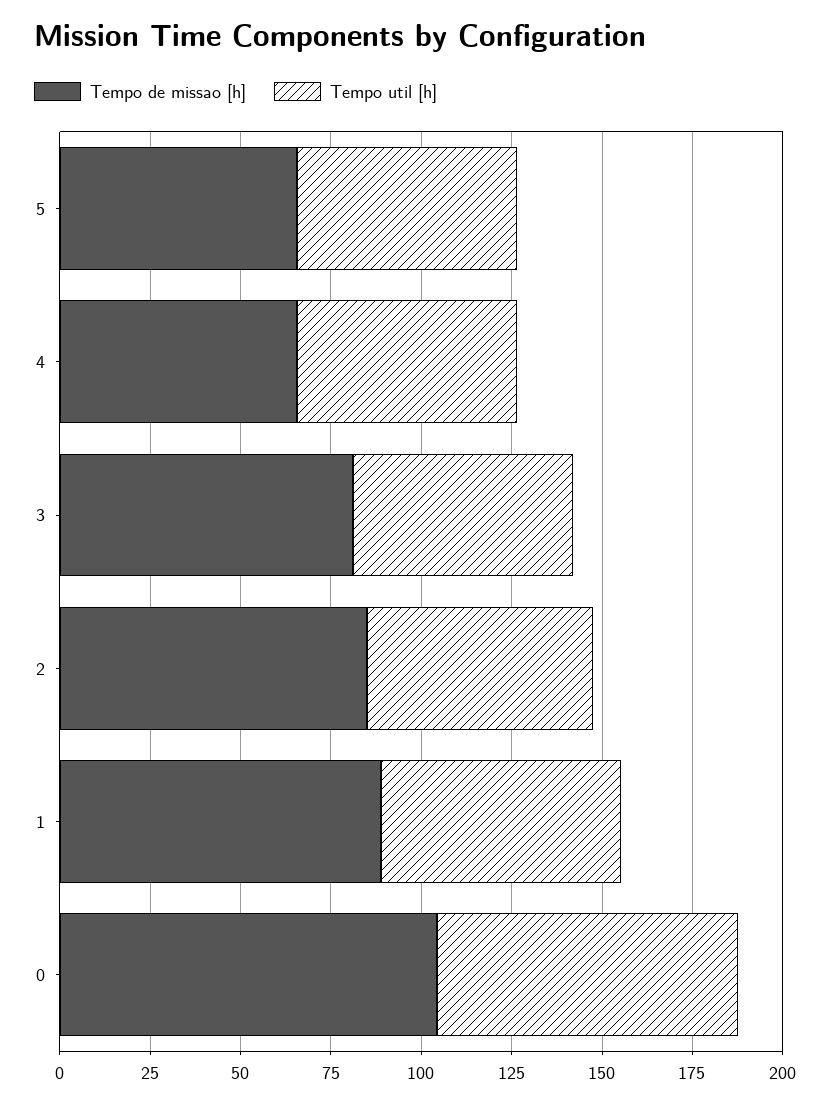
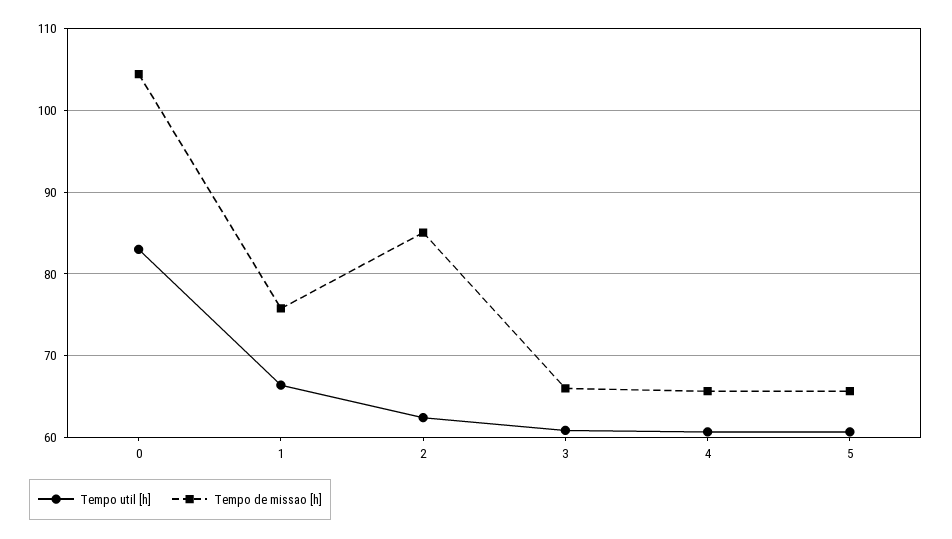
Tempo de missao [h], 3: 80 -> 66
Tempo de missao [h], 1: 90 -> 76

